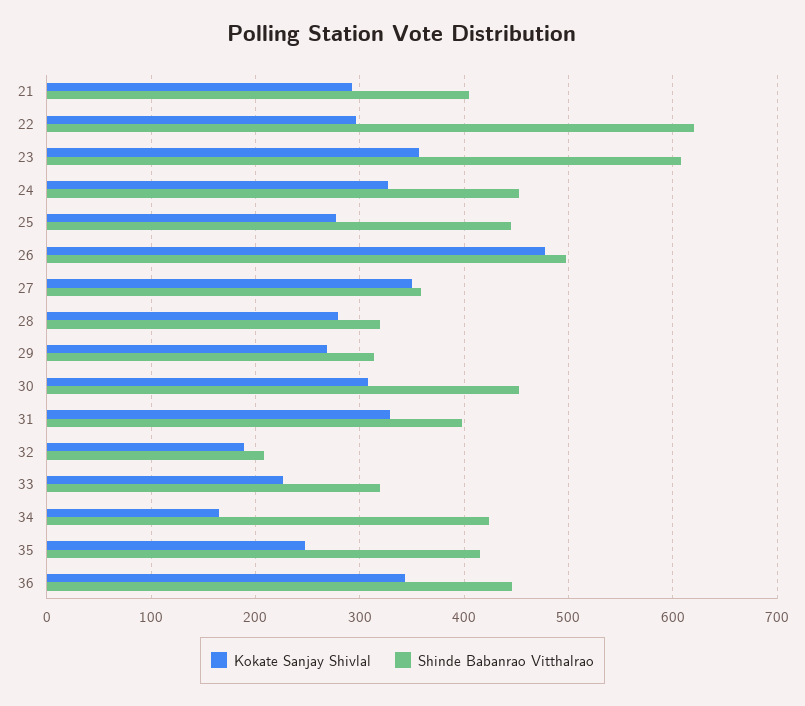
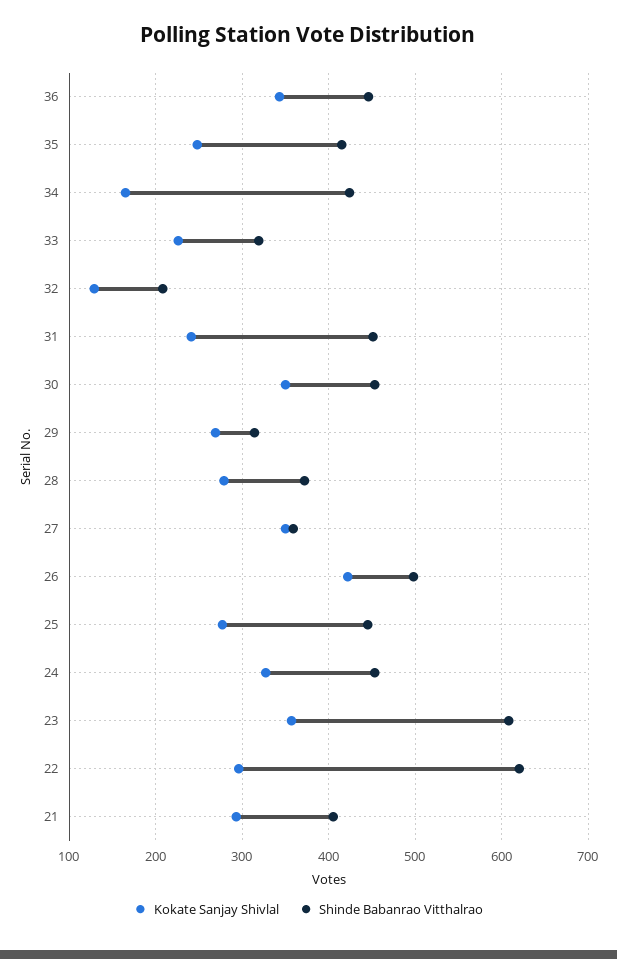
Kokate Sanjay Shivlal, 26: 480 -> 420
Shinde Babanrao Vitthalrao, 28: 320 -> 370
Kokate Sanjay Shivlal, 30: 310 -> 350
Kokate Sanjay Shivlal, 31: 330 -> 240
Shinde Babanrao Vitthalrao, 31: 400 -> 450
Kokate Sanjay Shivlal, 32: 190 -> 130

